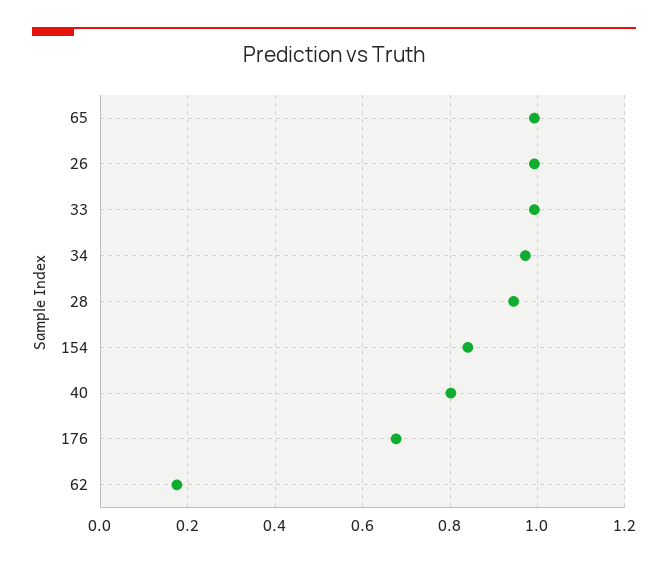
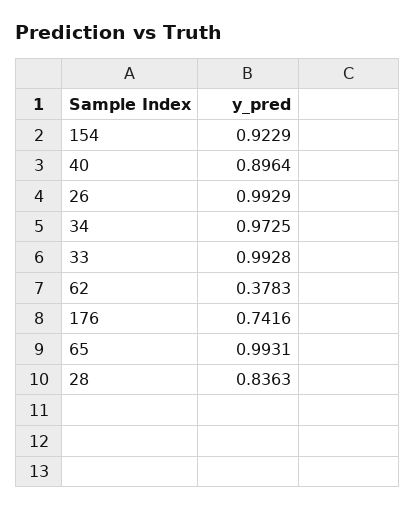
28: 0.94 -> 0.8363
154: 0.84 -> 0.9229
40: 0.8 -> 0.8964
176: 0.68 -> 0.7416
62: 0.18 -> 0.3783

